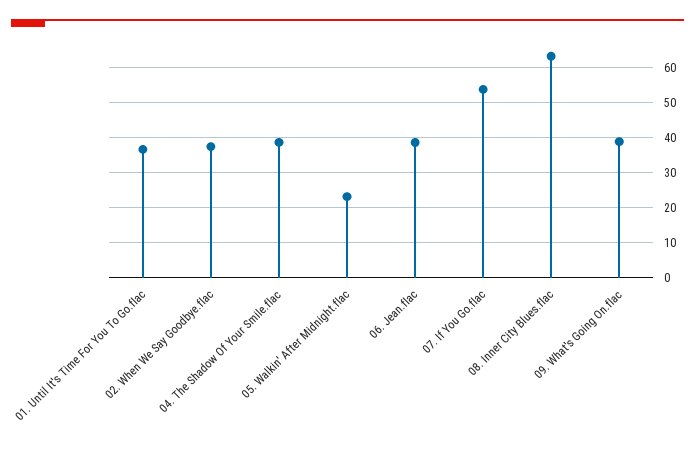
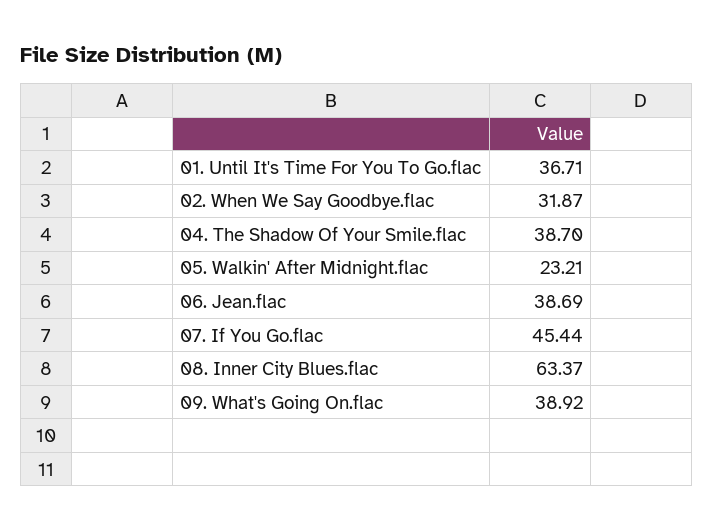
02. When We Say Goodbye.flac: 38 -> 31.87
07. If You Go.flac: 54 -> 45.44

